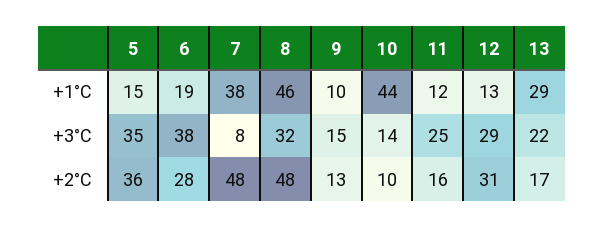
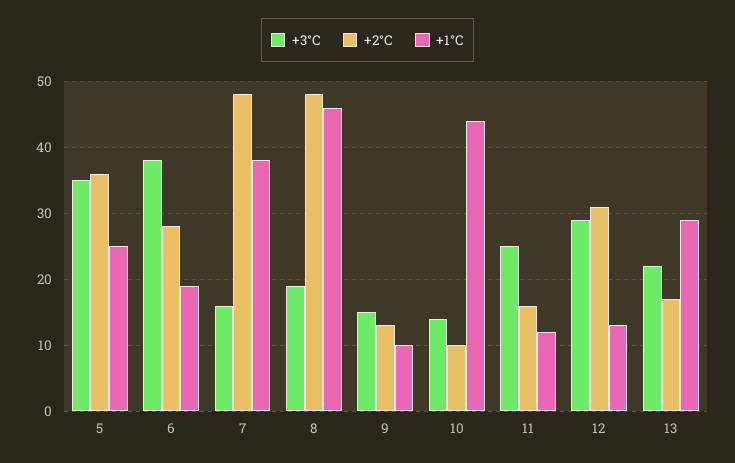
+1°C, 5: 15 -> 25
+3°C, 7: 8 -> 16
+3°C, 8: 32 -> 19

